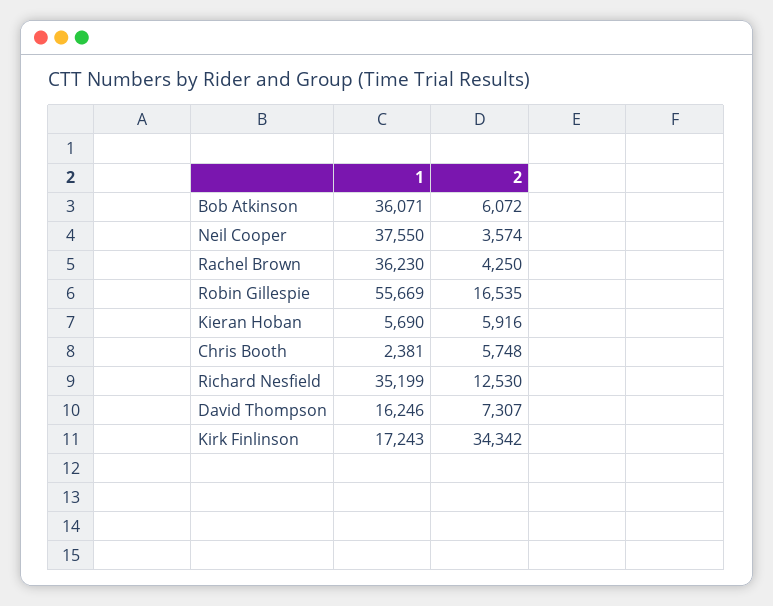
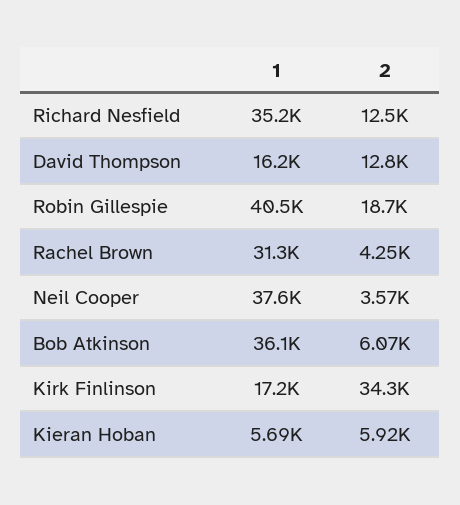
1, Rachel Brown: 36230 -> 31300
1, Robin Gillespie: 55669 -> 40500
2, Robin Gillespie: 16535 -> 18700
1, Chris Booth: 2381 -> none
2, Chris Booth: 5748 -> none
2, David Thompson: 7307 -> 12800

